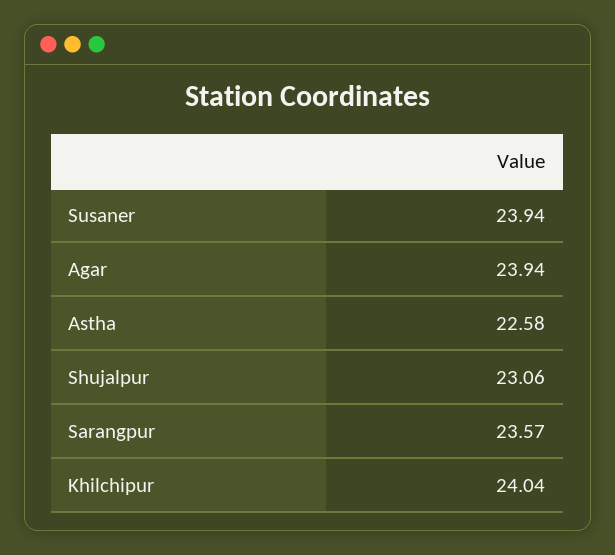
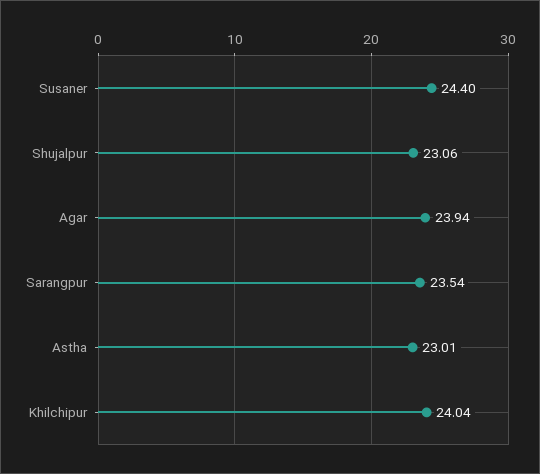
Susaner: 23.94 -> 24.4
Astha: 22.58 -> 23.01
Sarangpur: 23.57 -> 23.54

